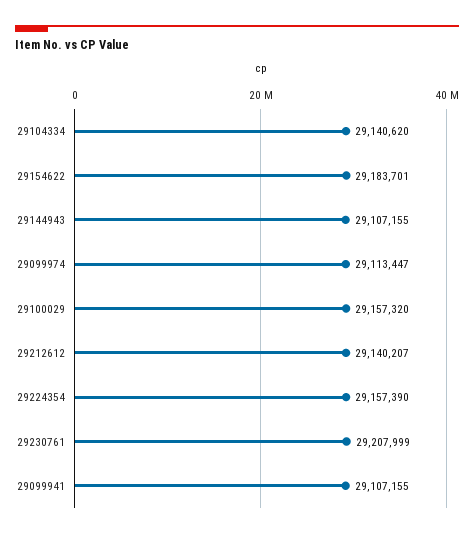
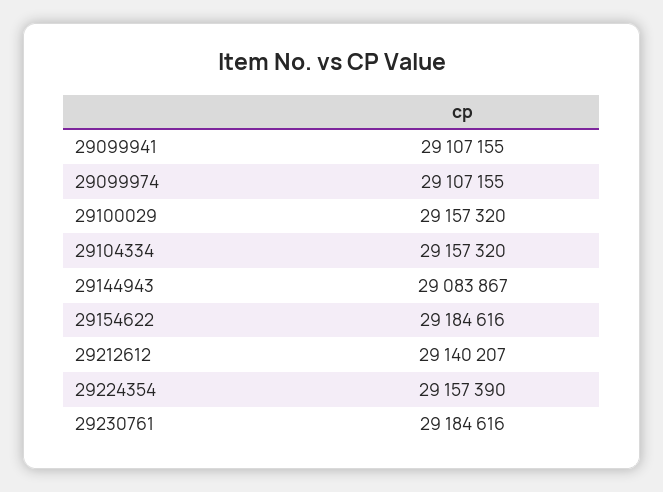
29104334: 29140620 -> 29157320
29154622: 29183701 -> 29184616
29144943: 29107155 -> 29083867
29099974: 29113447 -> 29107155
29230761: 29207999 -> 29184616

